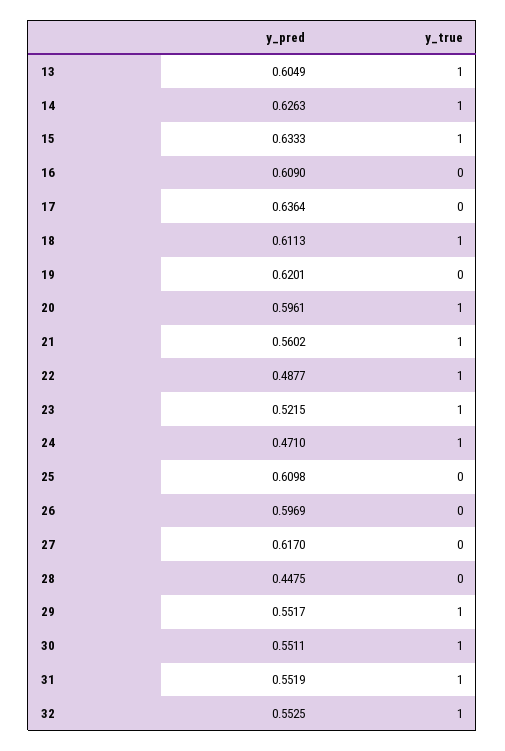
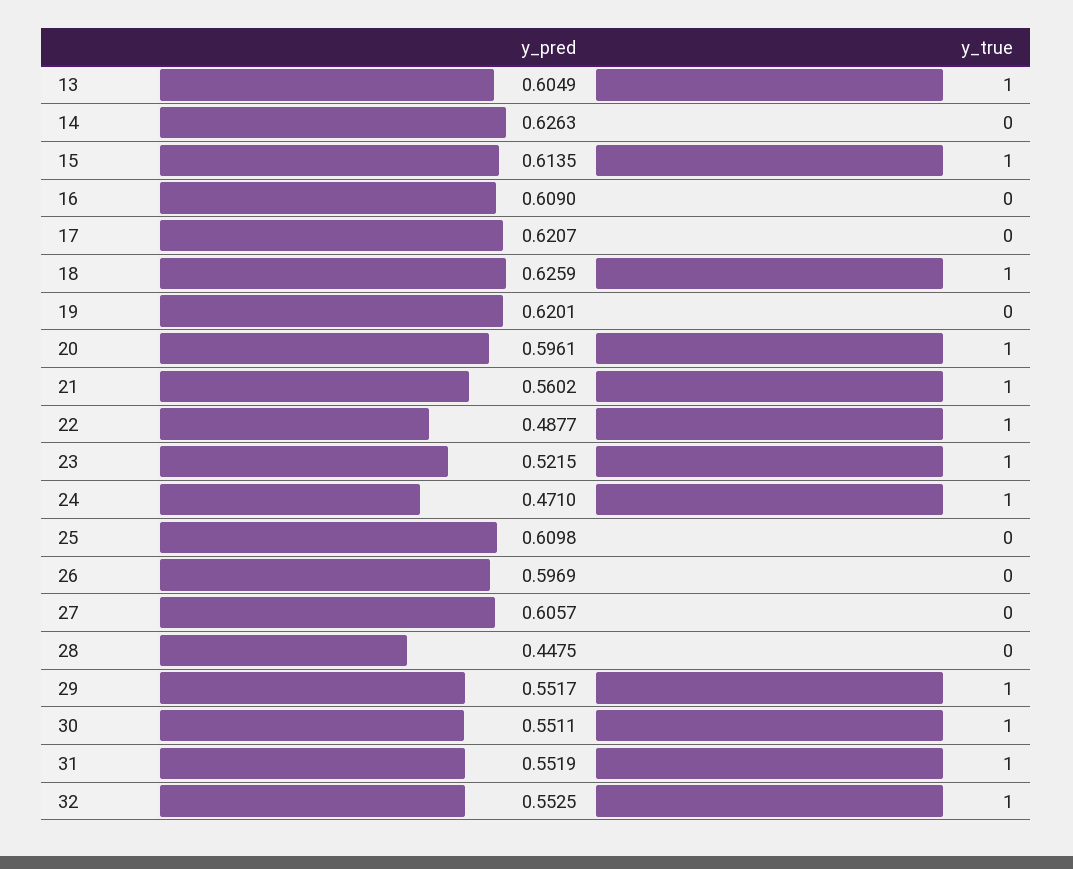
y_true, 14: 1 -> 0
y_pred, 15: 0.6333 -> 0.6135
y_pred, 17: 0.6364 -> 0.6207
y_pred, 18: 0.6113 -> 0.6259
y_pred, 27: 0.617 -> 0.6057

